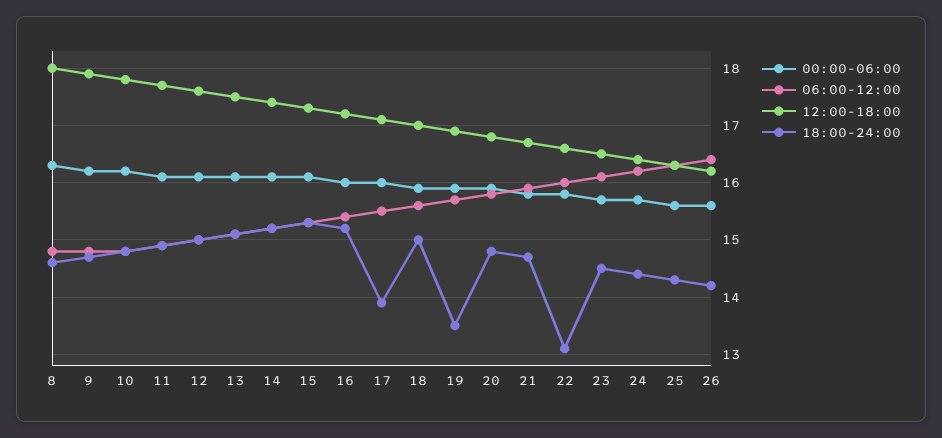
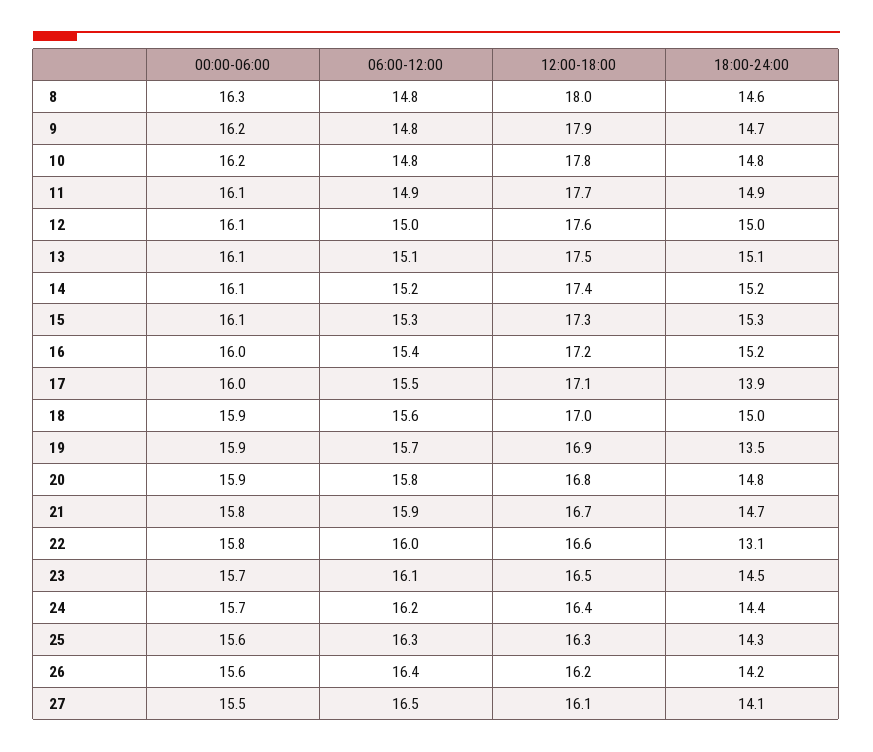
00:00-06:00, 27: none -> 15.5
06:00-12:00, 27: none -> 16.5
12:00-18:00, 27: none -> 16.1
18:00-24:00, 27: none -> 14.1

